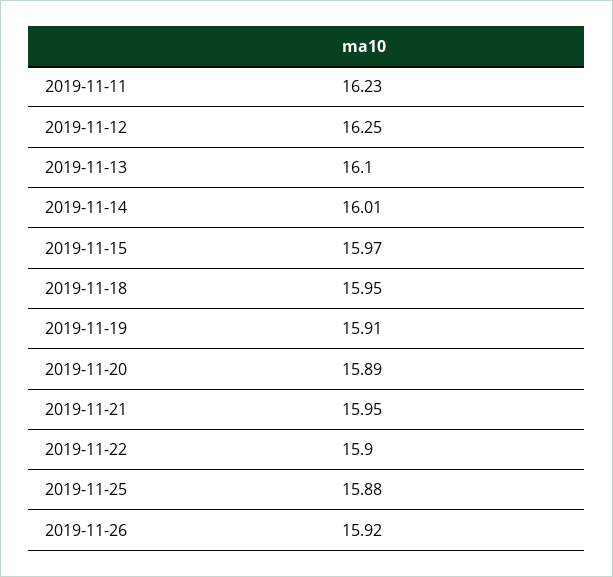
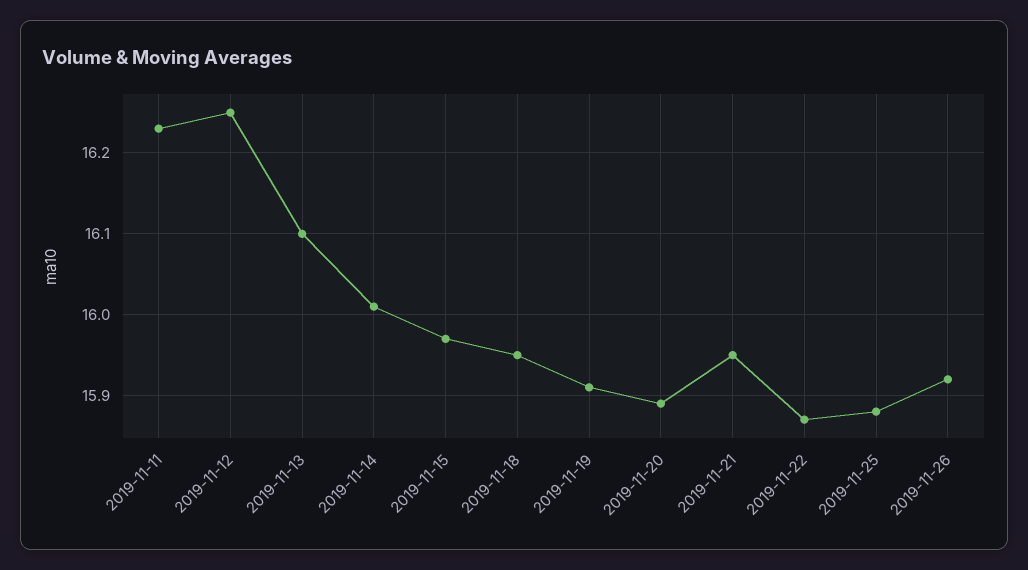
2019-11-22: 15.9 -> 15.87

